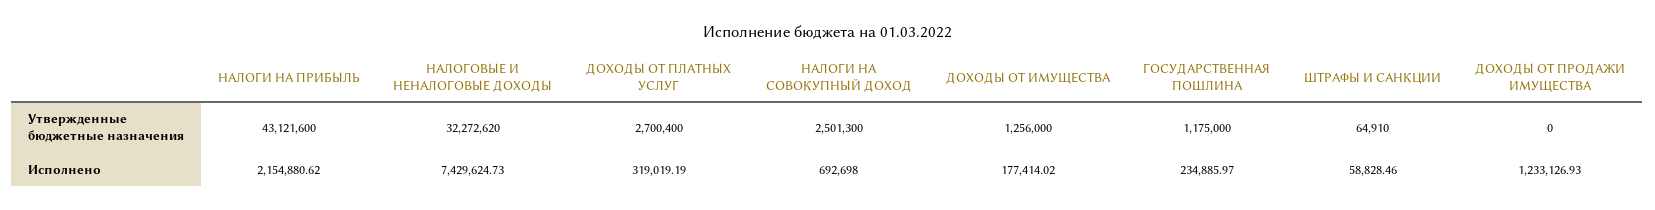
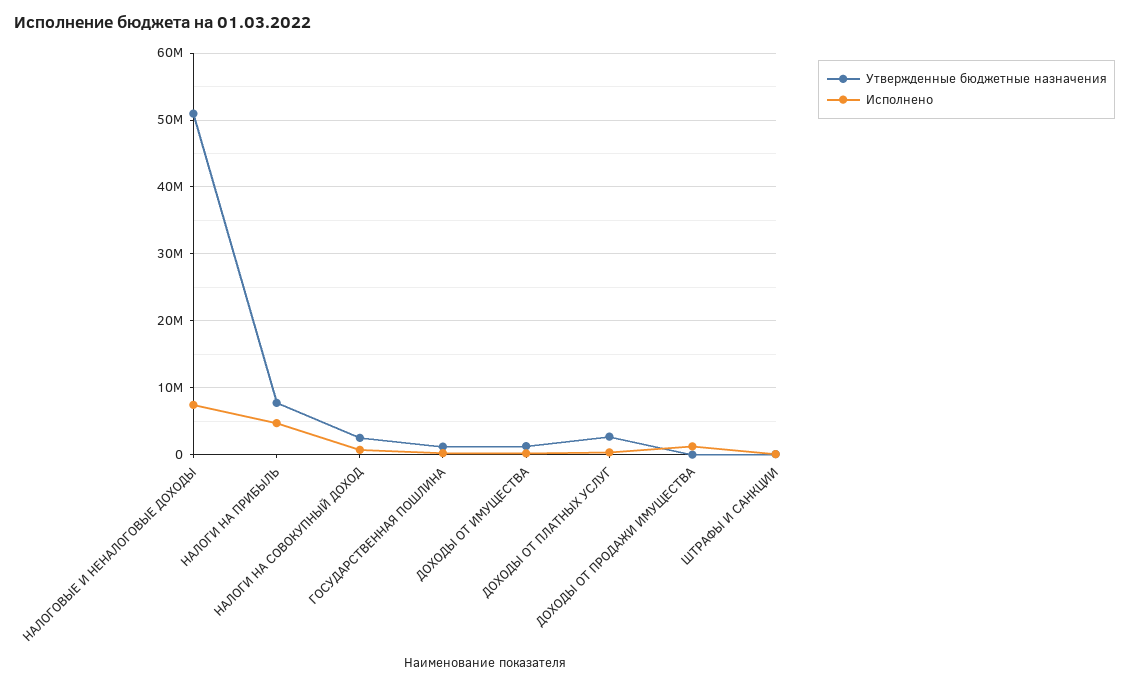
Утвержденные бюджетные назначения, НАЛОГИ НА ПРИБЫЛЬ: 43121600 -> 8000000
Утвержденные бюджетные назначения, НАЛОГОВЫЕ И НЕНАЛОГОВЫЕ ДОХОДЫ: 32272620 -> 51000000
Исполнено, НАЛОГИ НА ПРИБЫЛЬ: 2154880.62 -> 5000000

